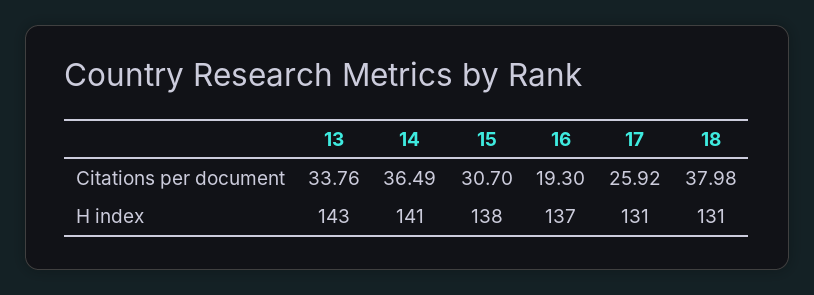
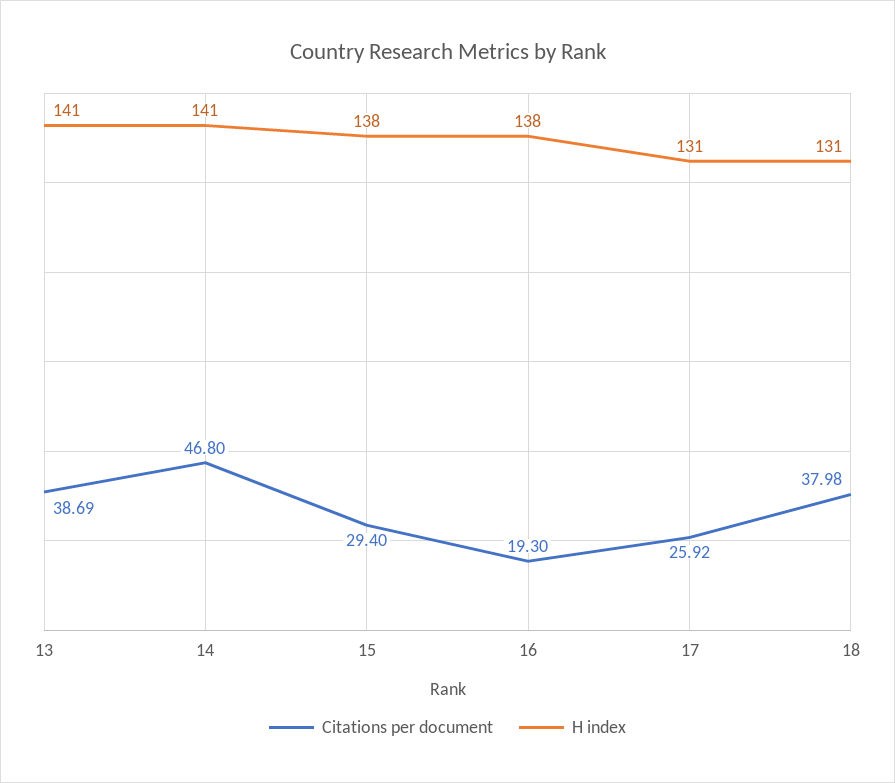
Citations per document, 13: 33.76 -> 38.69
Citations per document, 14: 36.49 -> 46.8
Citations per document, 15: 30.7 -> 29.4
H index, 13: 143 -> 141
H index, 16: 137 -> 138

